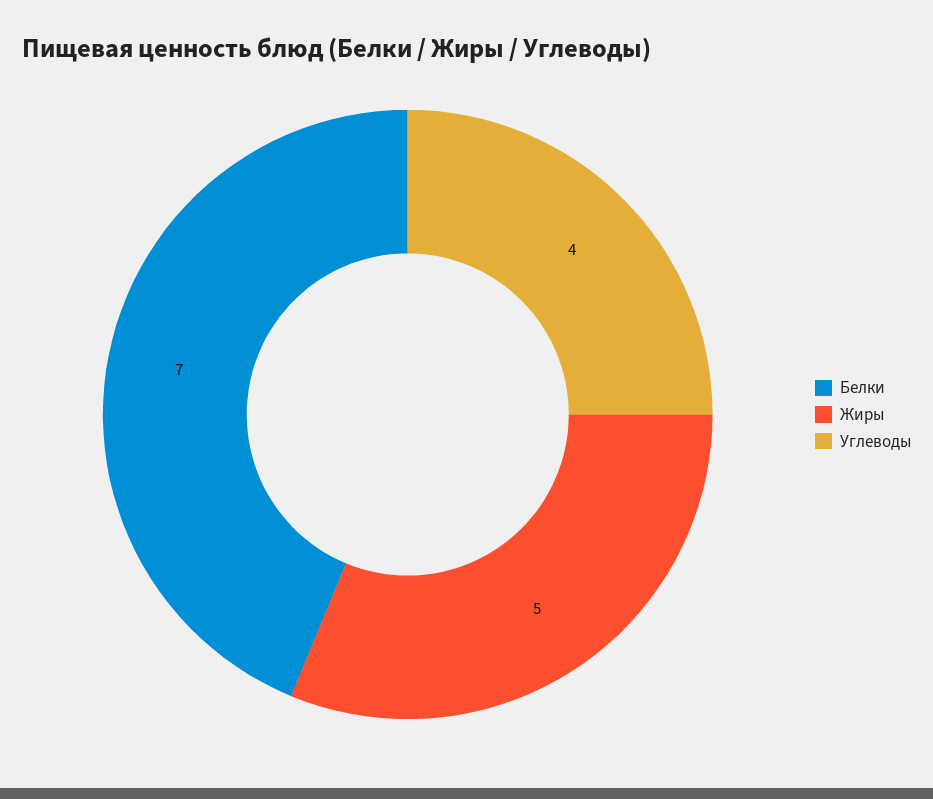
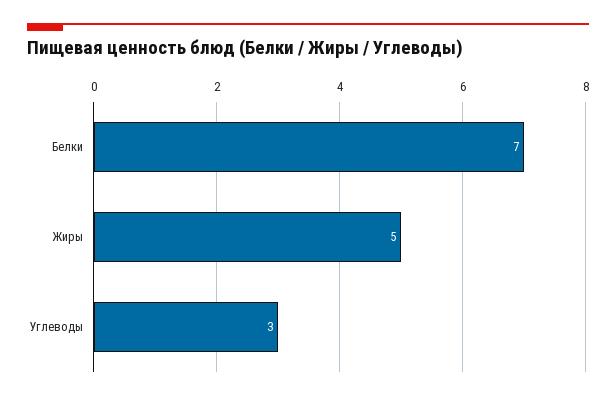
Углеводы: 4 -> 3

